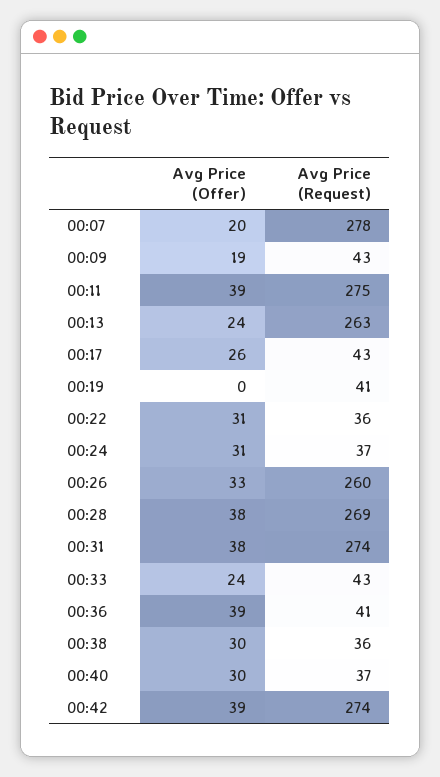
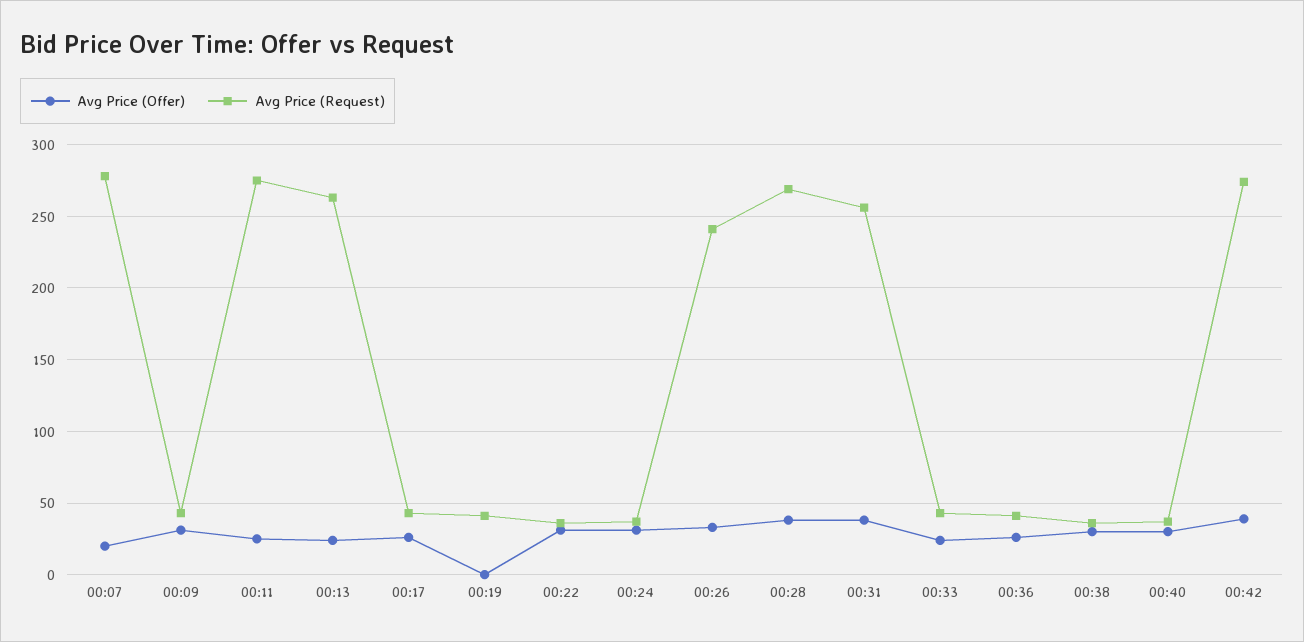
Avg Price (Offer), 00:09: 19 -> 30
Avg Price (Offer), 00:11: 39 -> 25
Avg Price (Request), 00:26: 260 -> 240
Avg Price (Request), 00:31: 274 -> 255
Avg Price (Offer), 00:36: 39 -> 25

